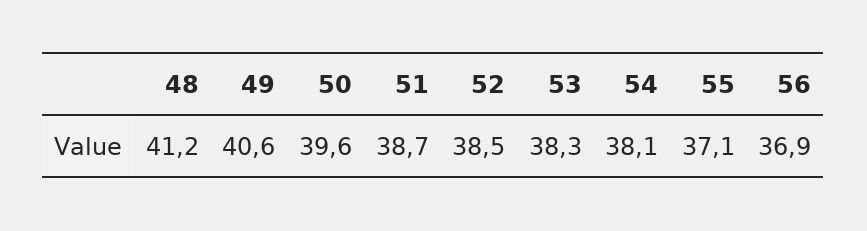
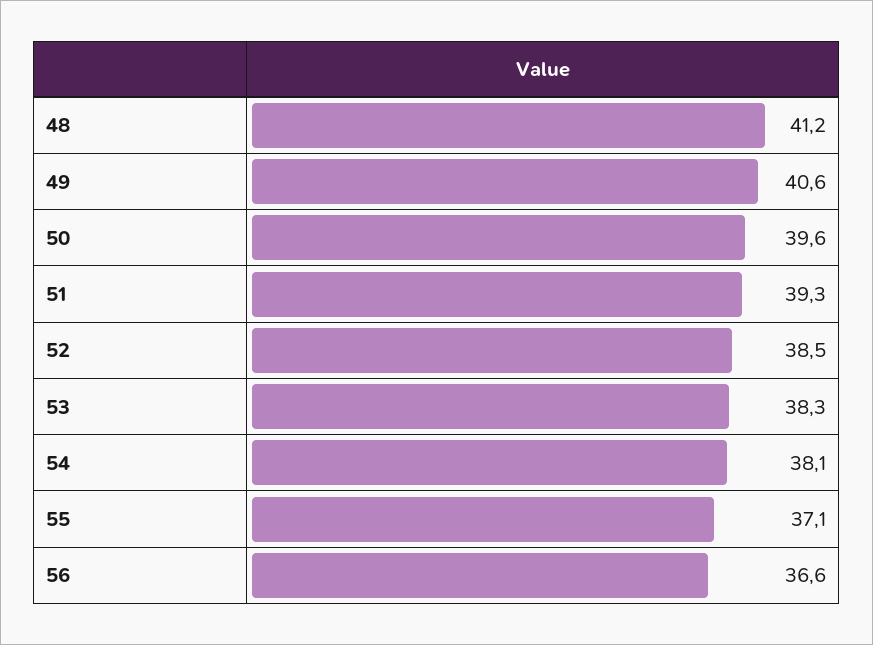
51: 38.7 -> 39.3
56: 36.9 -> 36.6

